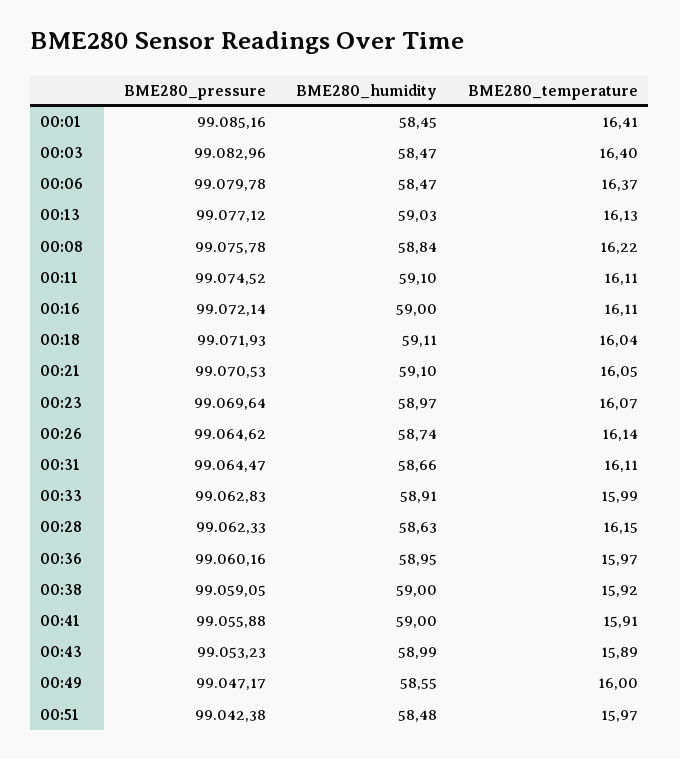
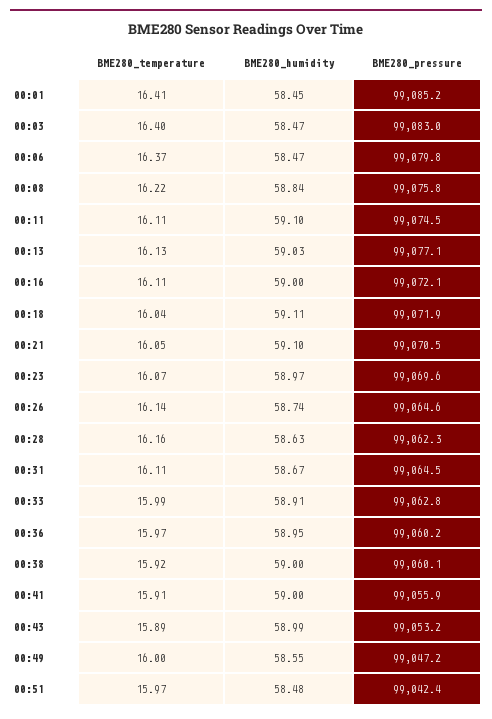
BME280_humidity, 00:31: 58.66 -> 58.67
BME280_temperature, 00:28: 16.15 -> 16.16
BME280_pressure, 00:38: 99059.05 -> 99060.1

